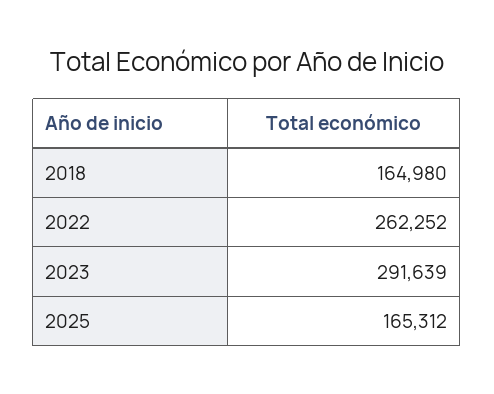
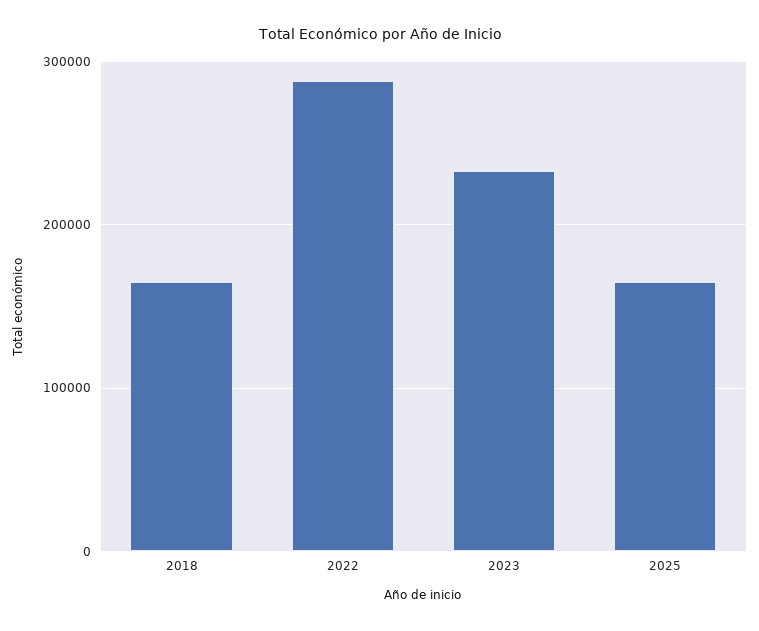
2022: 262252 -> 290000
2023: 291639 -> 230000

